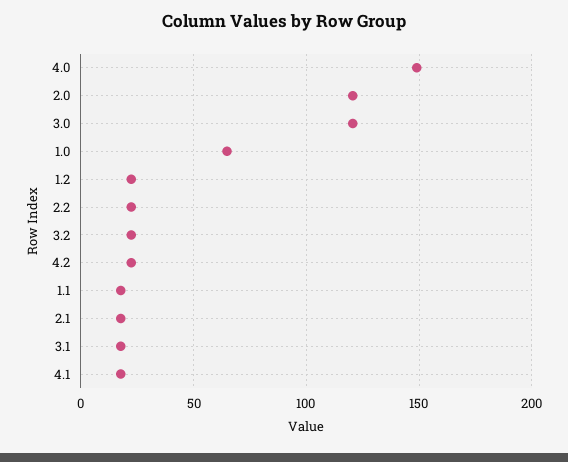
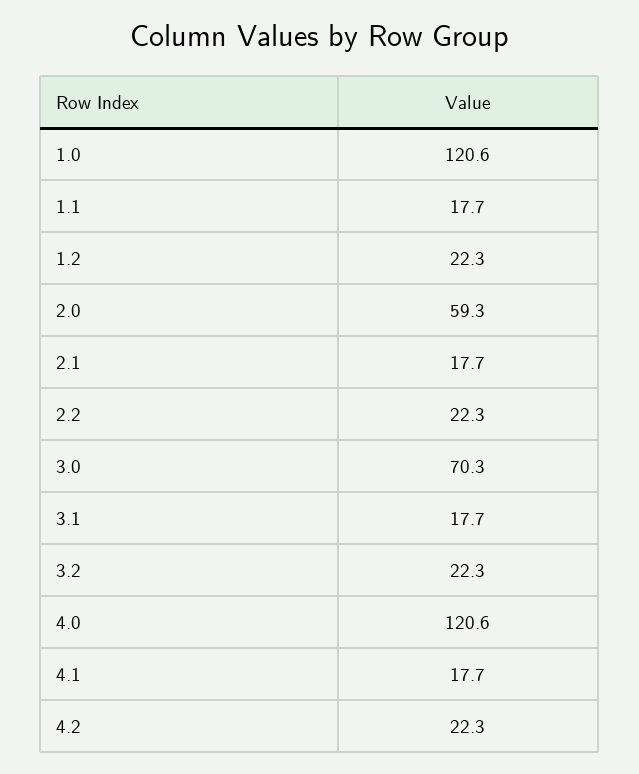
4.0: 150 -> 120.6
2.0: 120 -> 59.3
3.0: 120 -> 70.3
1.0: 65 -> 120.6

